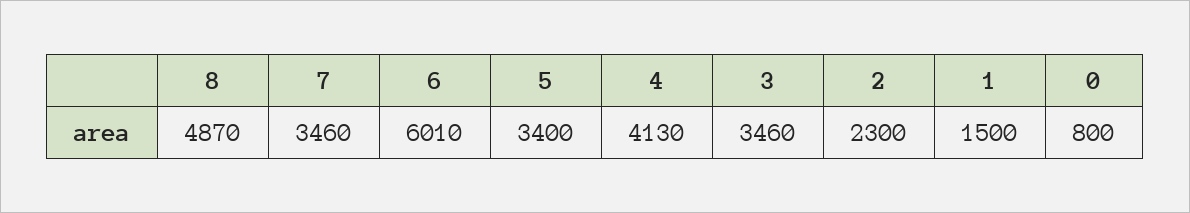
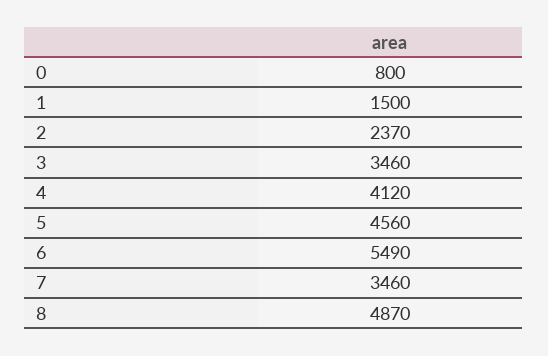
6: 6010 -> 5490
5: 3400 -> 4560
4: 4130 -> 4120
2: 2300 -> 2370

